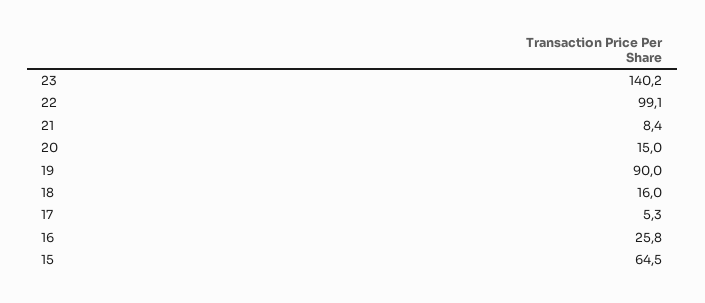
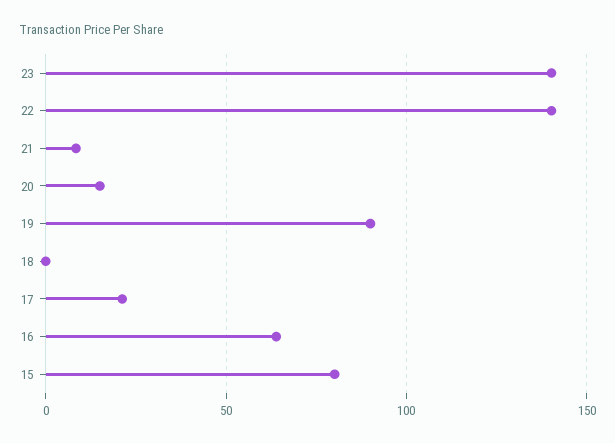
22: 99.1 -> 140
18: 16 -> 0
17: 5.3 -> 20
16: 25.8 -> 65
15: 64.5 -> 80

